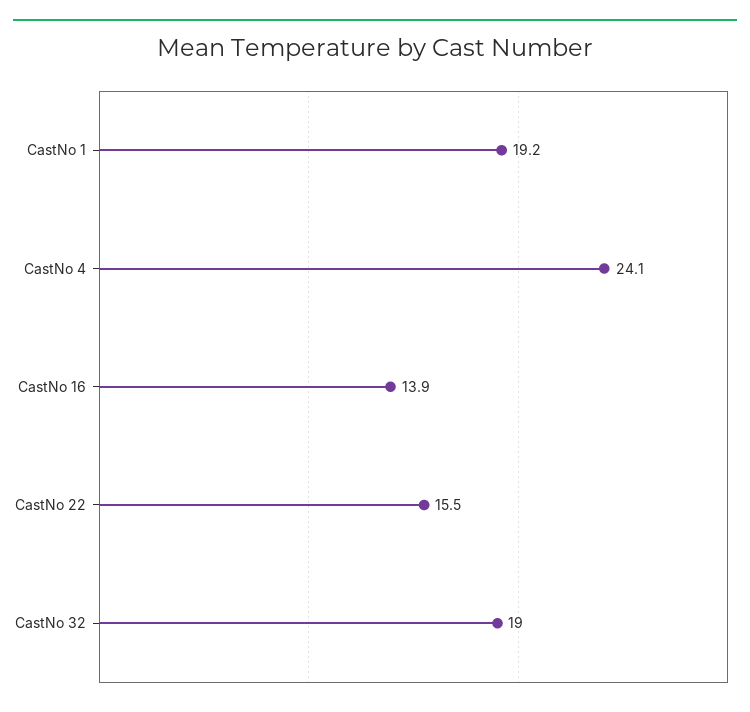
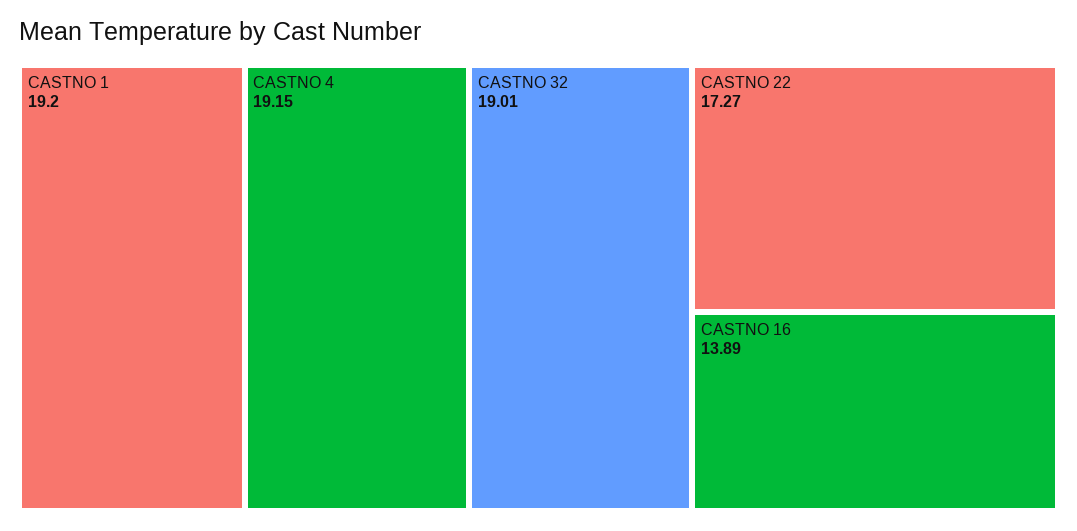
CastNo 4: 24.1 -> 19.15
CastNo 22: 15.5 -> 17.27

